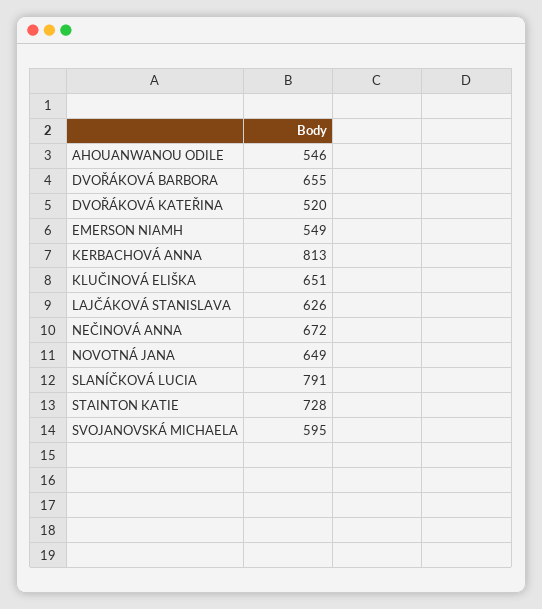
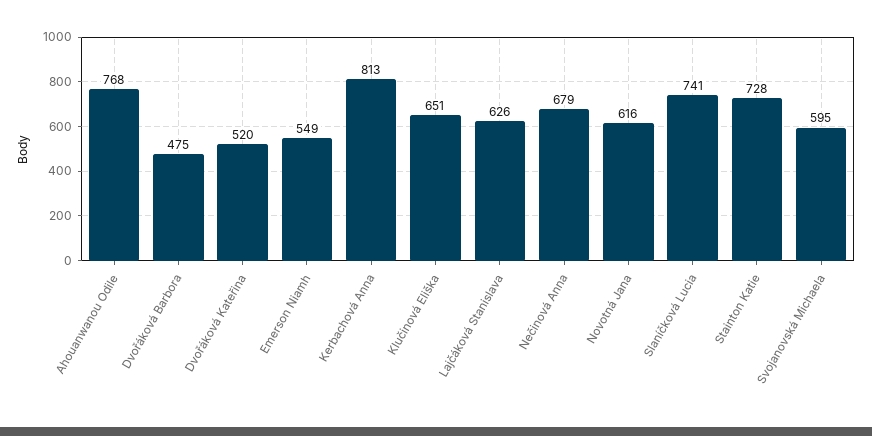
AHOUANWANOU ODILE: 546 -> 768
DVOŘÁKOVÁ BARBORA: 655 -> 475
NEČINOVÁ ANNA: 672 -> 679
NOVOTNÁ JANA: 649 -> 616
SLANÍČKOVÁ LUCIA: 791 -> 741

